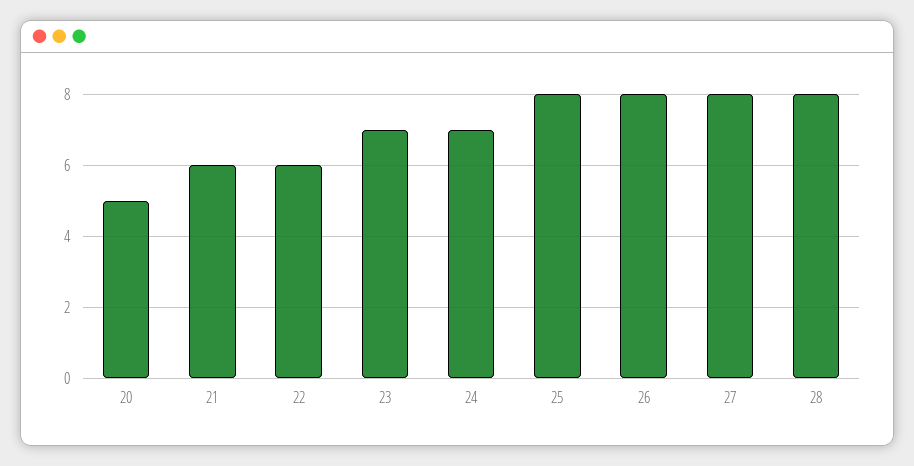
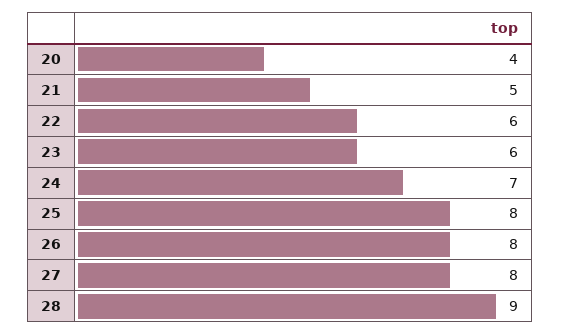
20: 5 -> 4
21: 6 -> 5
23: 7 -> 6
28: 8 -> 9

